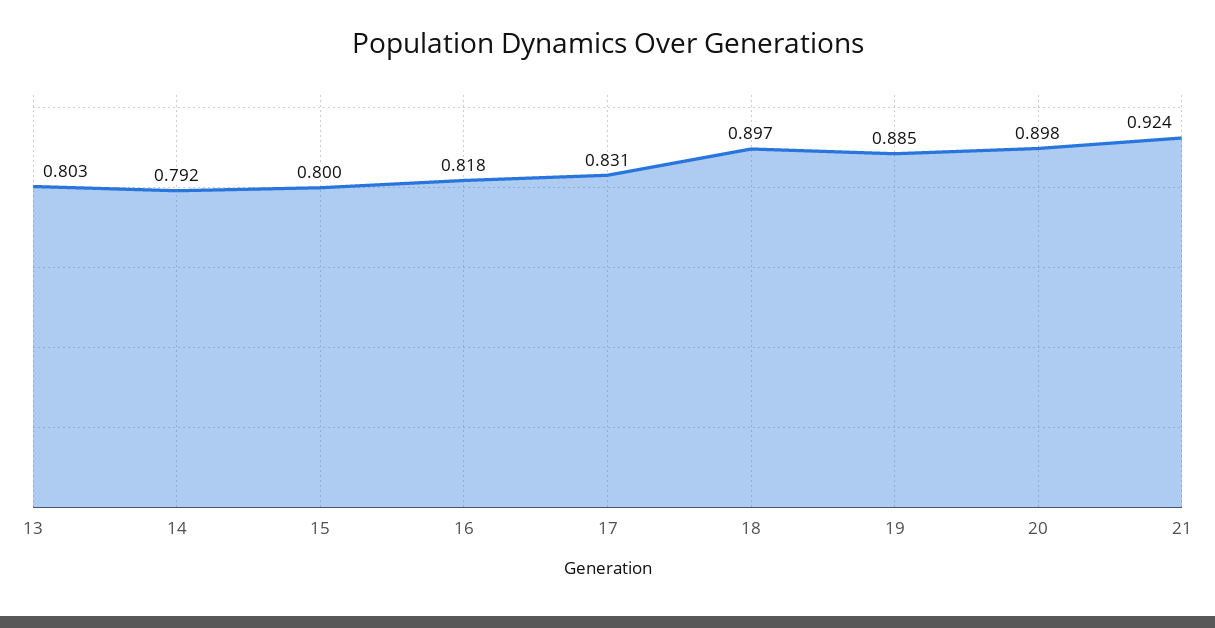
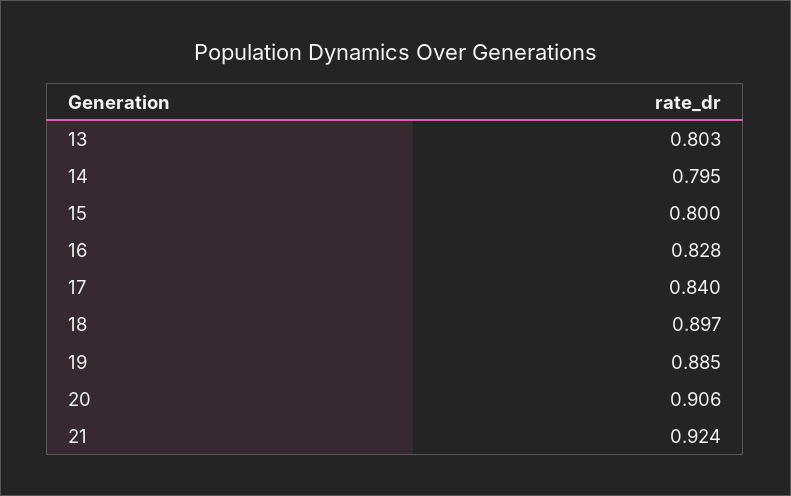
14: 0.792 -> 0.795
16: 0.818 -> 0.828
17: 0.831 -> 0.84
20: 0.898 -> 0.906

